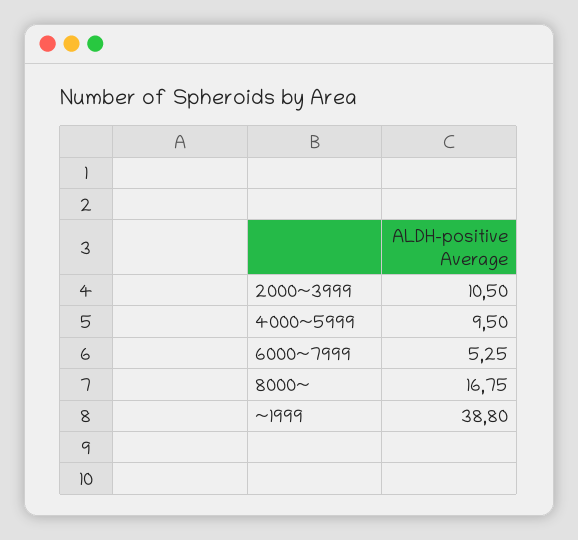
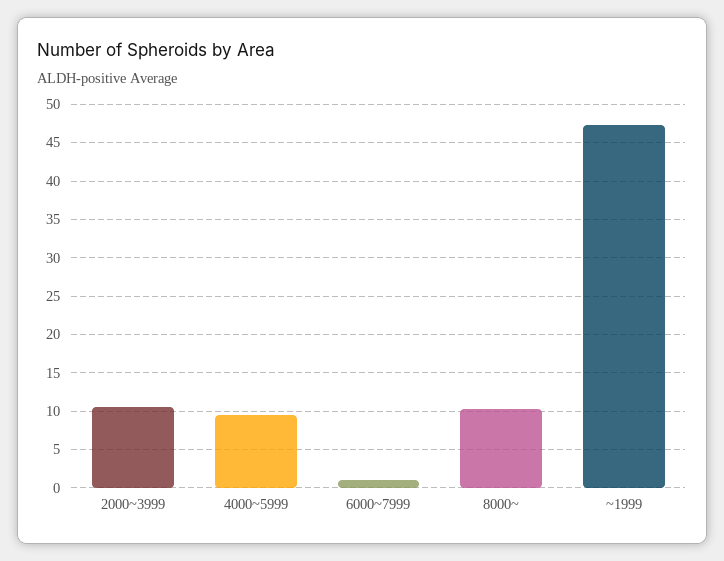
6000~7999: 5.25 -> 1
8000~: 16.75 -> 10
~1999: 38.8 -> 47

